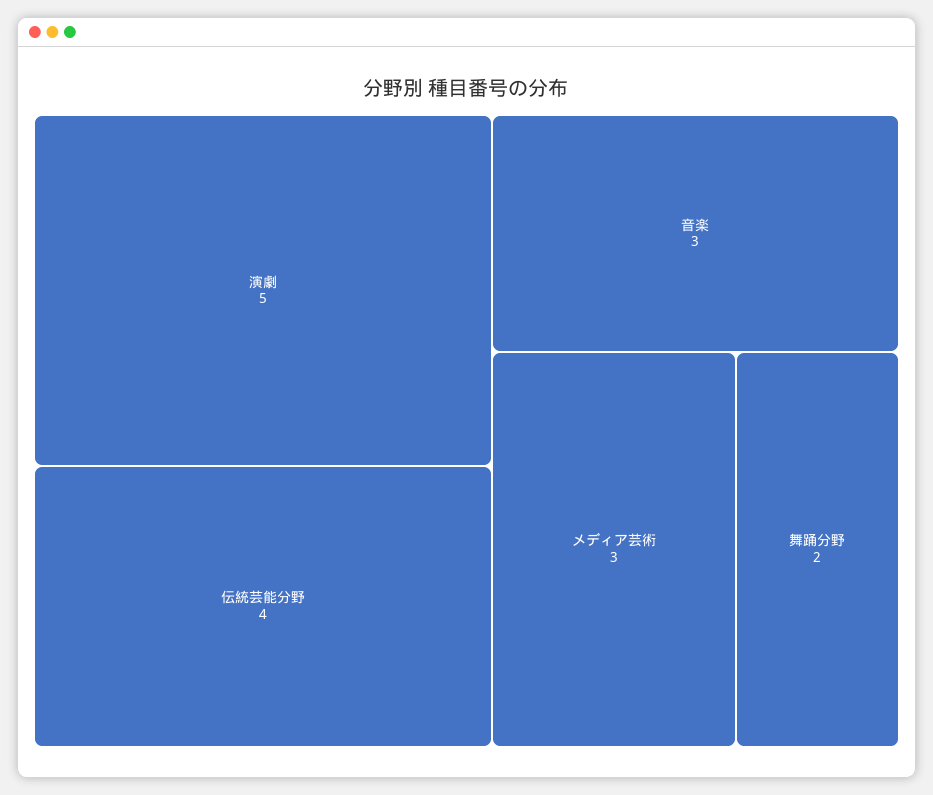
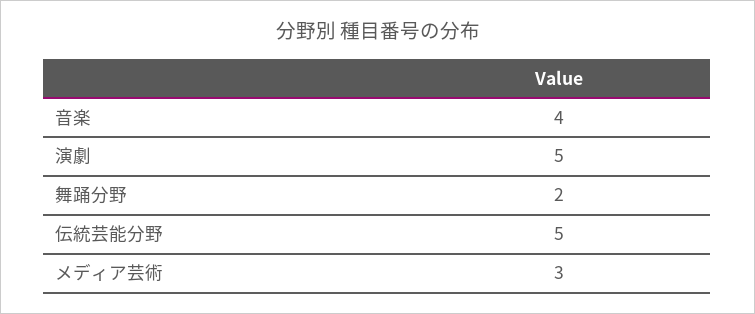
伝統芸能分野: 4 -> 5
音楽: 3 -> 4

